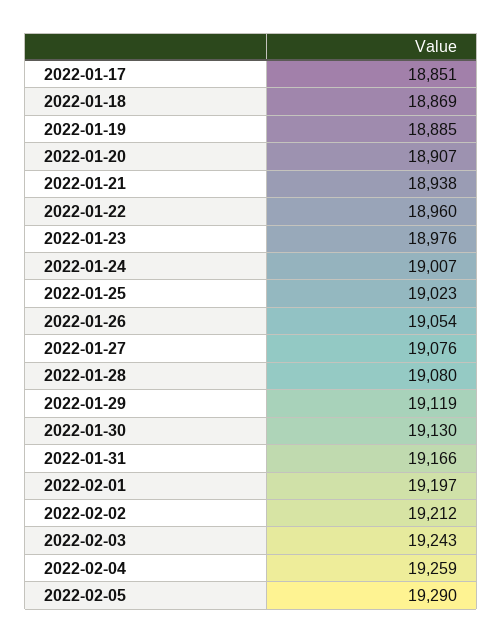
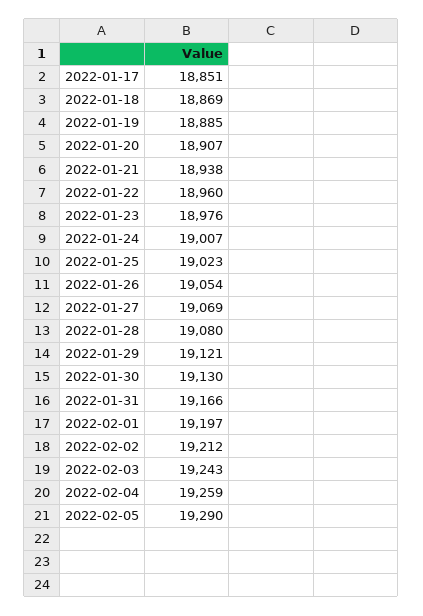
2022-01-27: 19076 -> 19069
2022-01-29: 19119 -> 19121

